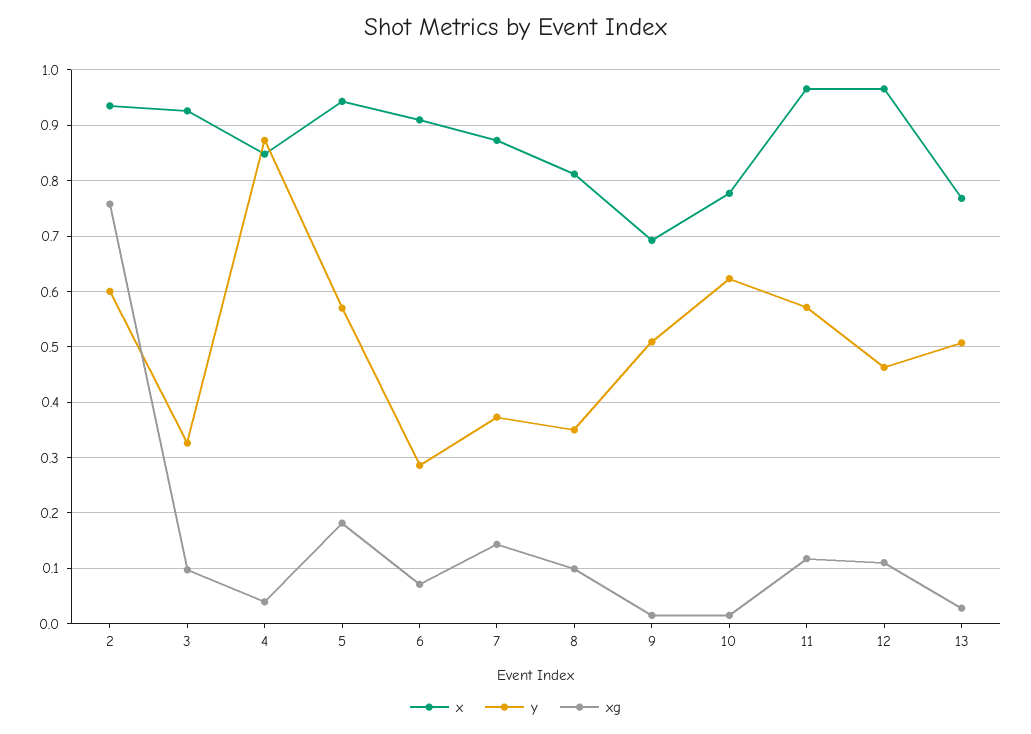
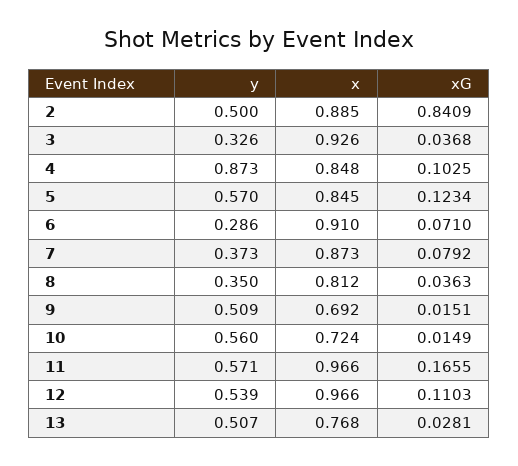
x, 2: 0.94 -> 0.885
y, 2: 0.6 -> 0.5
xg, 2: 0.76 -> 0.8409
xg, 3: 0.1 -> 0.0368
xg, 4: 0.04 -> 0.1025
x, 5: 0.94 -> 0.845
xg, 5: 0.18 -> 0.1234
xg, 7: 0.14 -> 0.0792
xg, 8: 0.1 -> 0.0363
x, 10: 0.78 -> 0.724
y, 10: 0.62 -> 0.56
xg, 11: 0.12 -> 0.1655
y, 12: 0.46 -> 0.539

